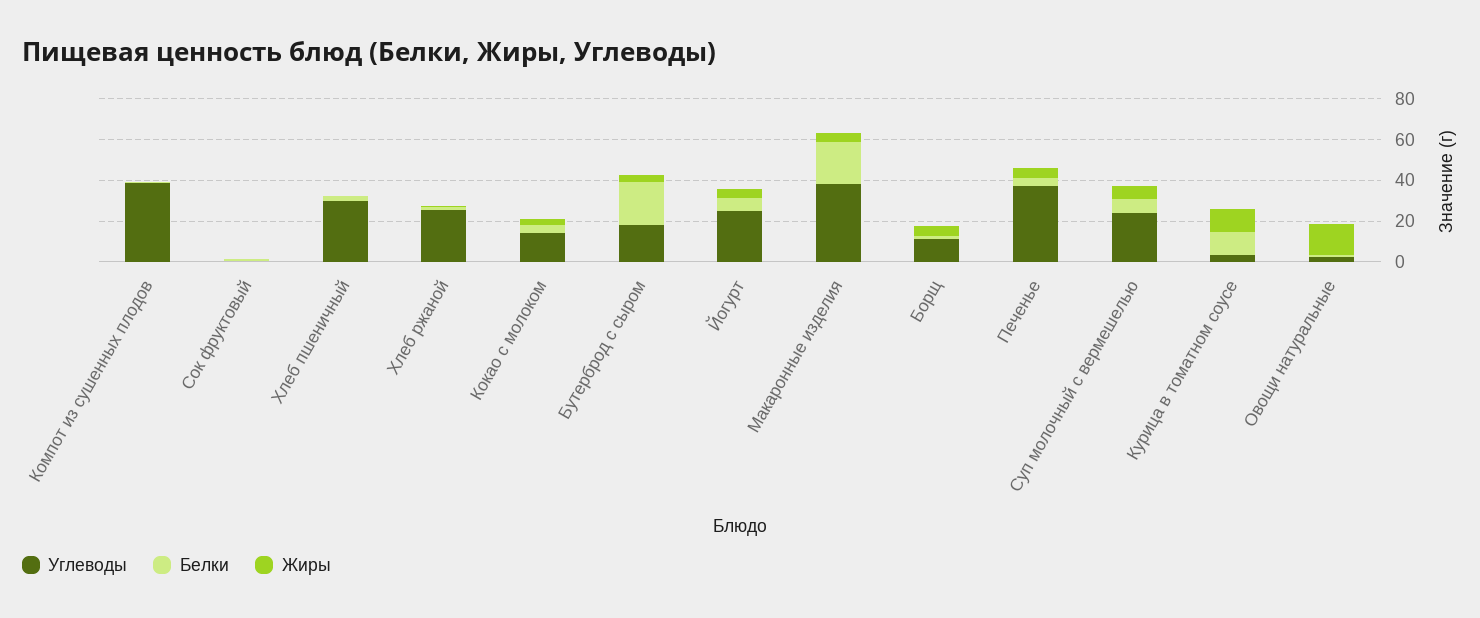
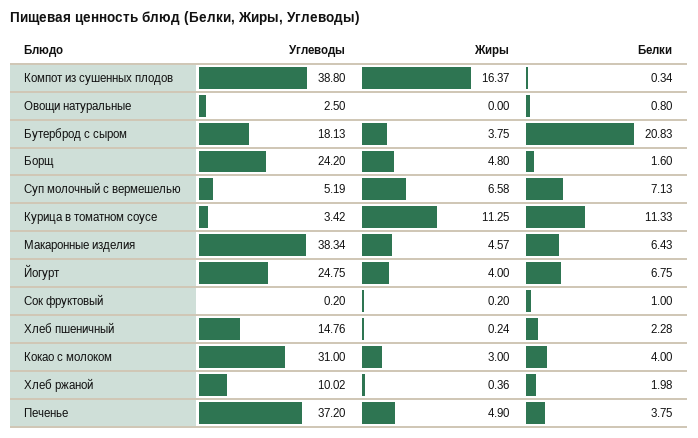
Жиры, Компот из сушенных плодов: 0 -> 16.37
Углеводы, Хлеб пшеничный: 30 -> 14.76
Углеводы, Хлеб ржаной: 25 -> 10.02
Углеводы, Кокао с молоком: 15 -> 31
Белки, Макаронные изделия: 20 -> 6.43
Углеводы, Борщ: 10 -> 24.2
Углеводы, Суп молочный с вермешелью: 25 -> 5.19
Жиры, Овощи натуральные: 15 -> 0

